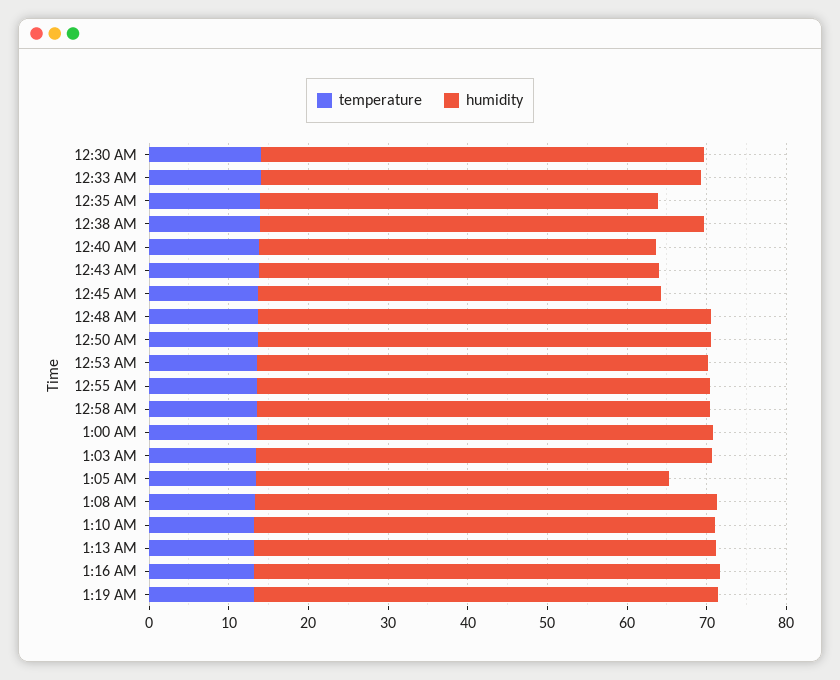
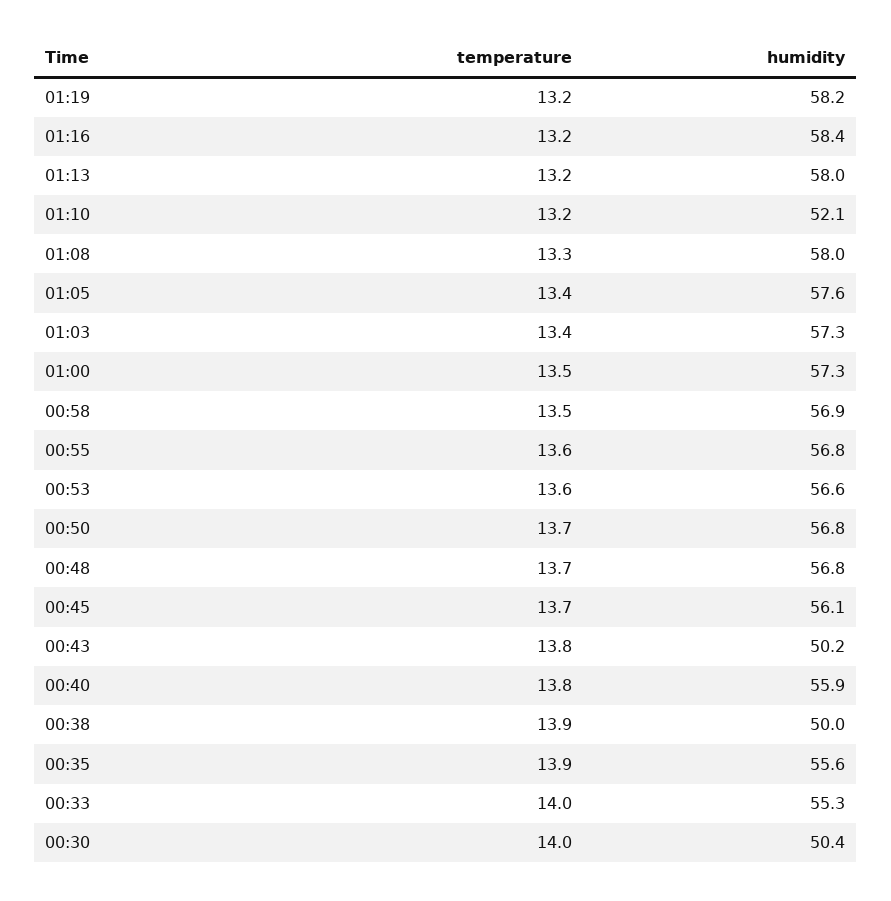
humidity, 12:30 AM: 56 -> 50.4
humidity, 12:35 AM: 50 -> 55.6
humidity, 12:38 AM: 56 -> 50
humidity, 12:40 AM: 50 -> 55.9
humidity, 12:45 AM: 50 -> 56.1
humidity, 1:05 AM: 52 -> 57.6
humidity, 1:10 AM: 58 -> 52.1

